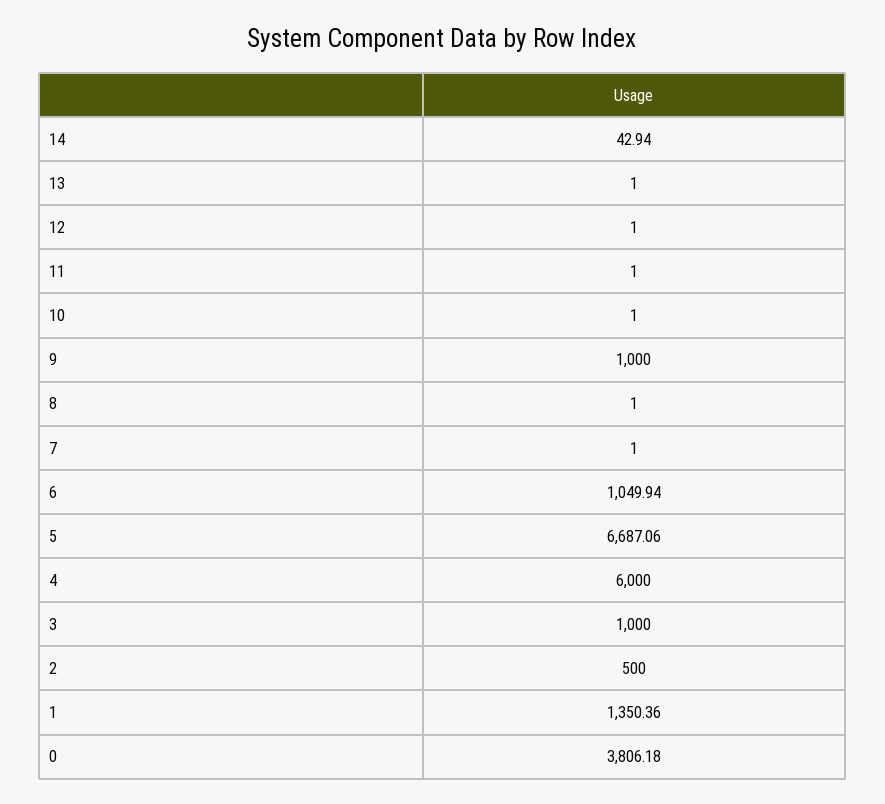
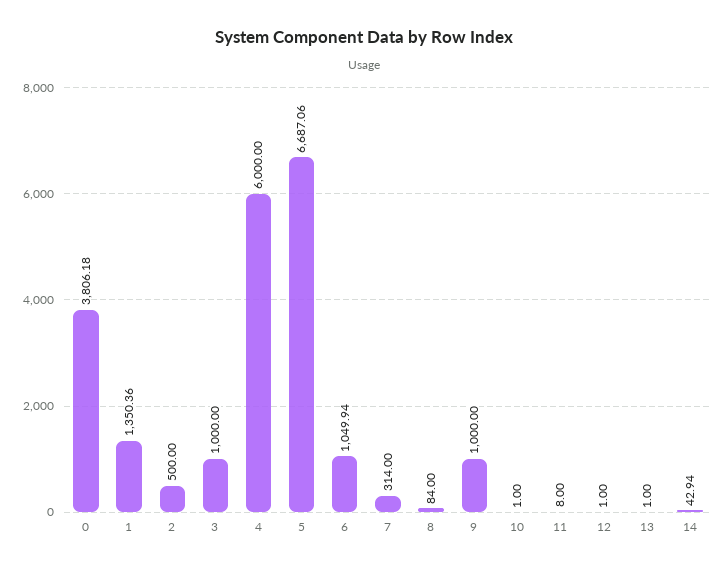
11: 1 -> 8
8: 1 -> 84
7: 1 -> 314

